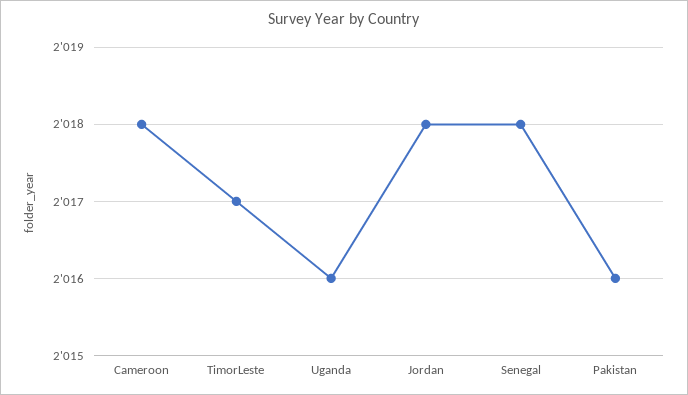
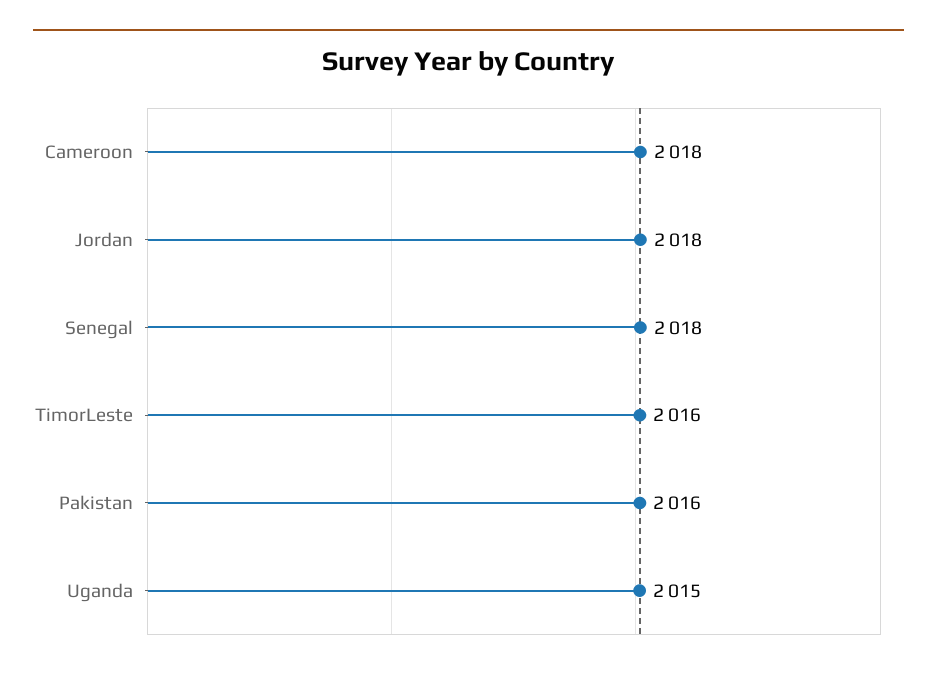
TimorLeste: 2017 -> 2016
Uganda: 2016 -> 2015

